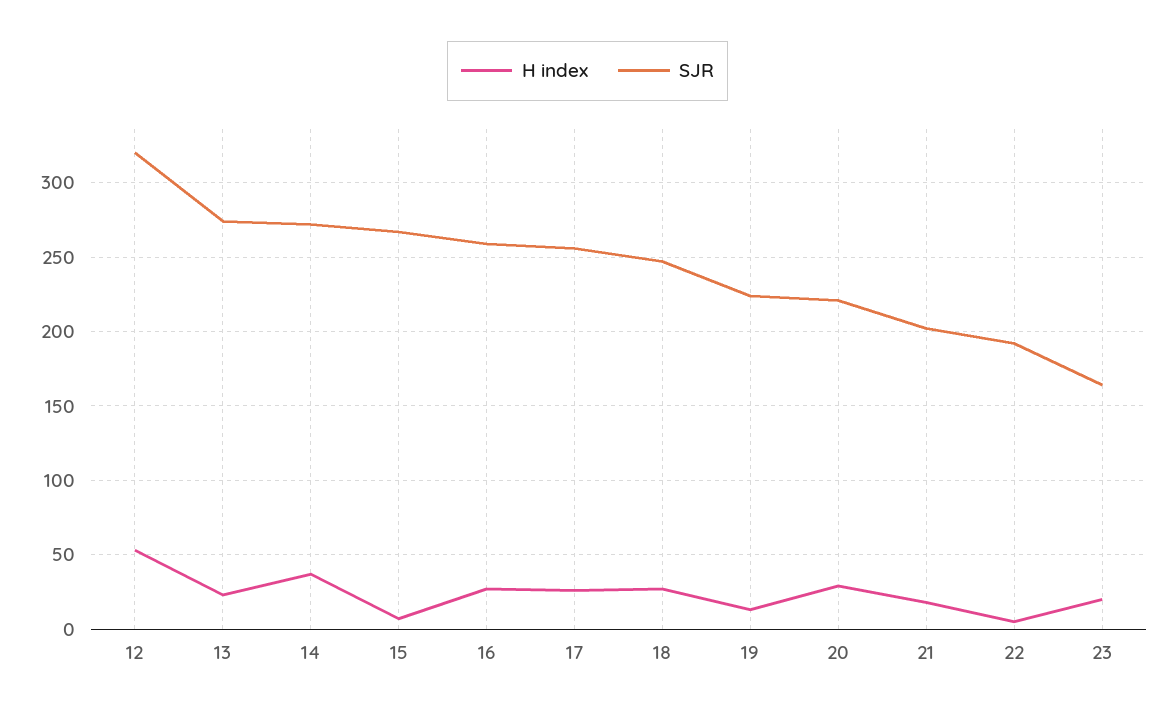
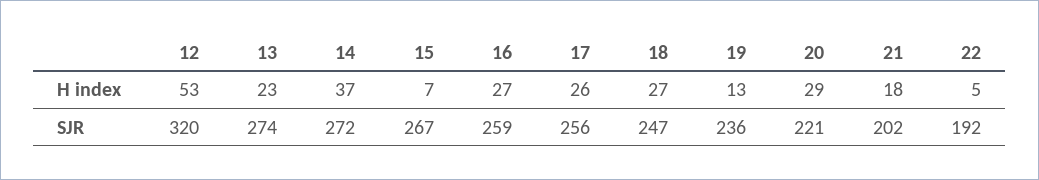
SJR, 19: 225 -> 236
H index, 23: 20 -> none
SJR, 23: 165 -> none

